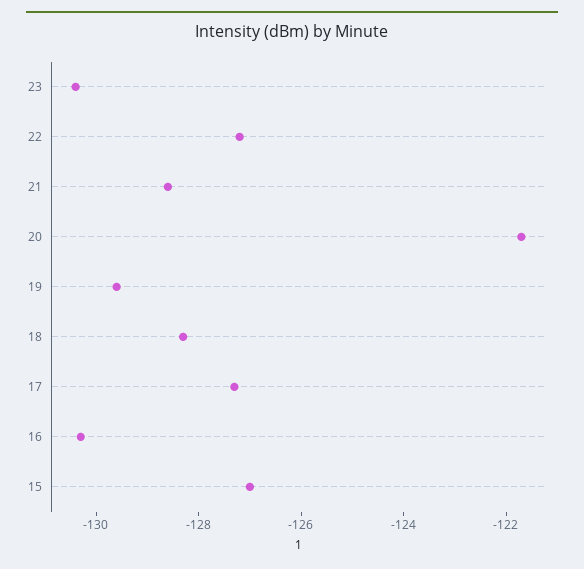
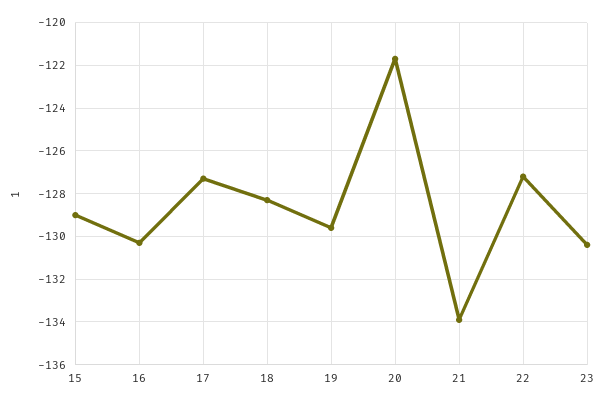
21: -128.5 -> -134
15: -127 -> -129

